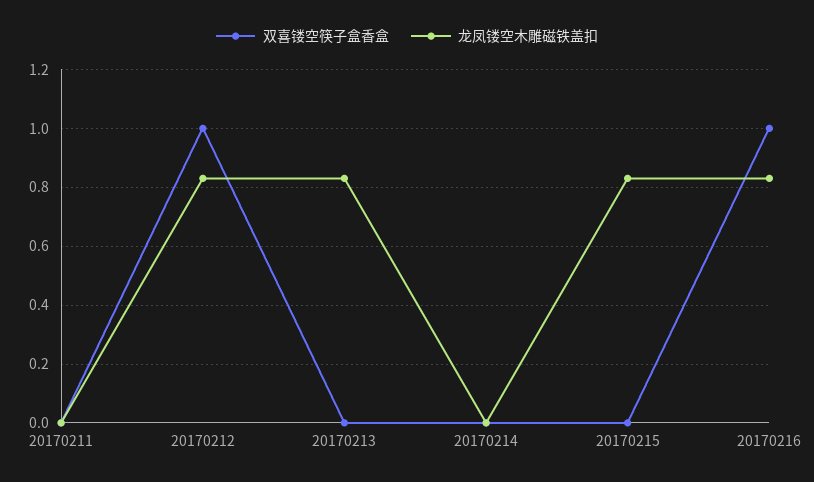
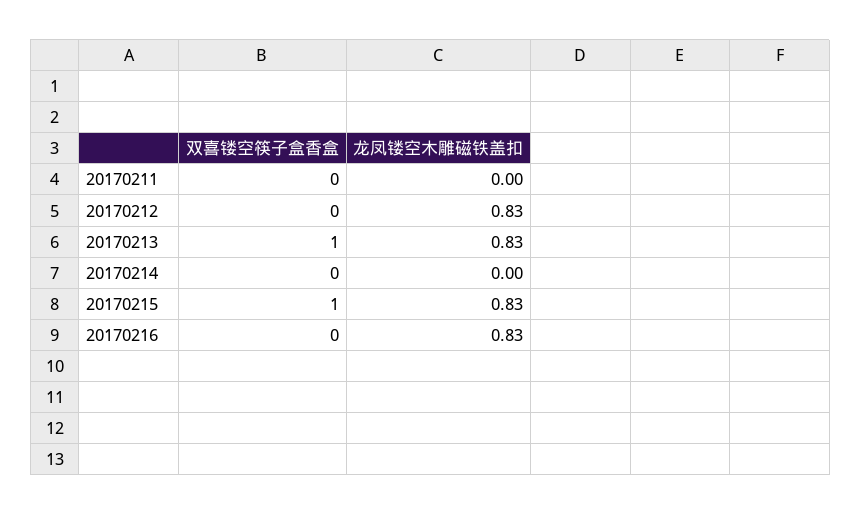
双喜镂空筷子盒香盒, 20170212: 1 -> 0
双喜镂空筷子盒香盒, 20170213: 0 -> 1
双喜镂空筷子盒香盒, 20170215: 0 -> 1
双喜镂空筷子盒香盒, 20170216: 1 -> 0

